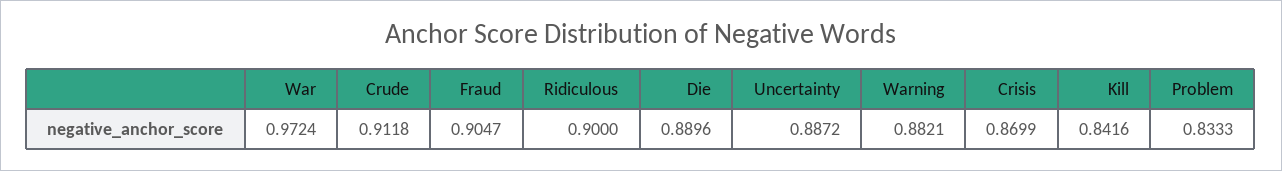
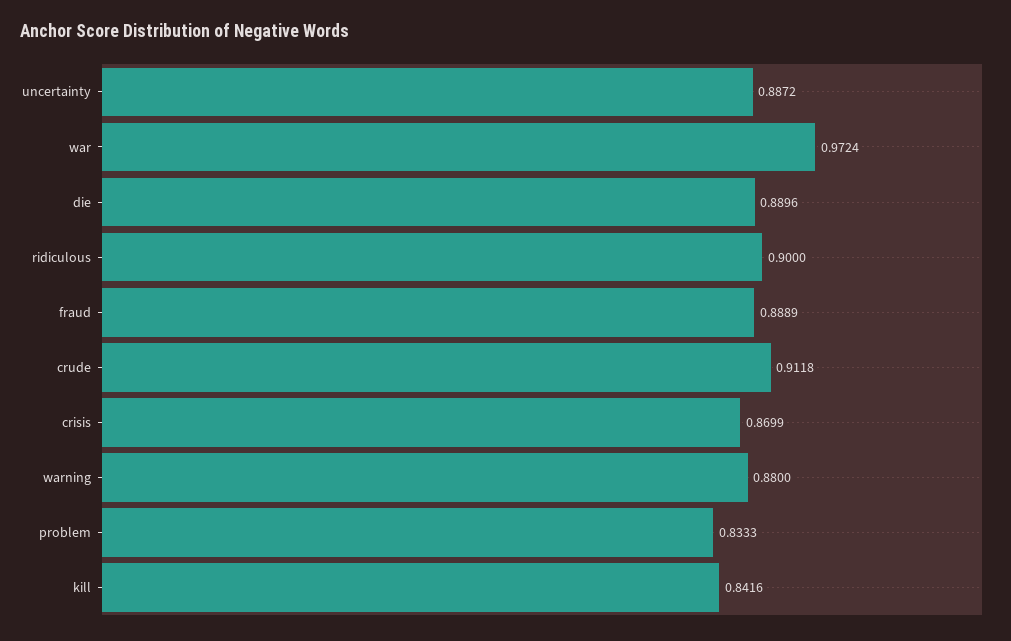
Fraud: 0.9047 -> 0.8889
Warning: 0.8821 -> 0.88

